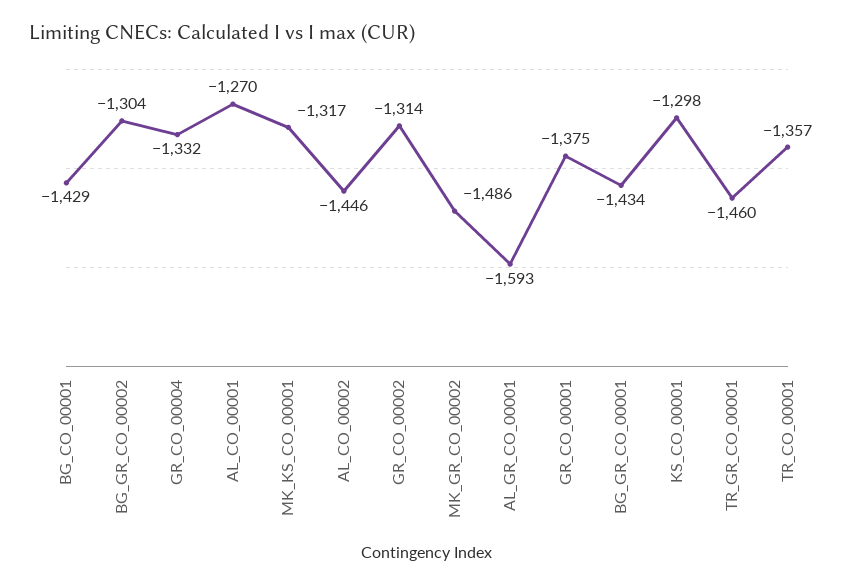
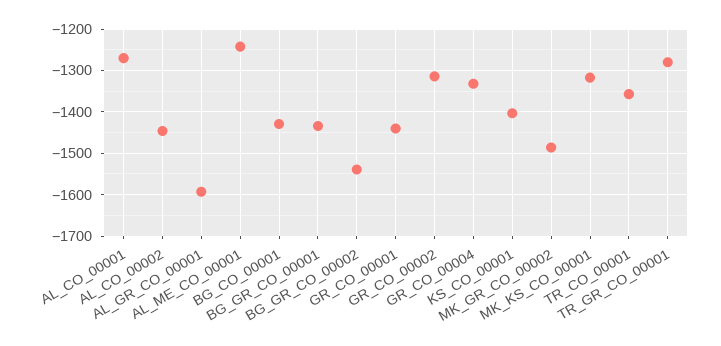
BG_GR_CO_00002: -1304 -> -1540
GR_CO_00001: -1375 -> -1440
KS_CO_00001: -1298 -> -1400
TR_GR_CO_00001: -1460 -> -1280
AL_ME_CO_00001: none -> -1240

